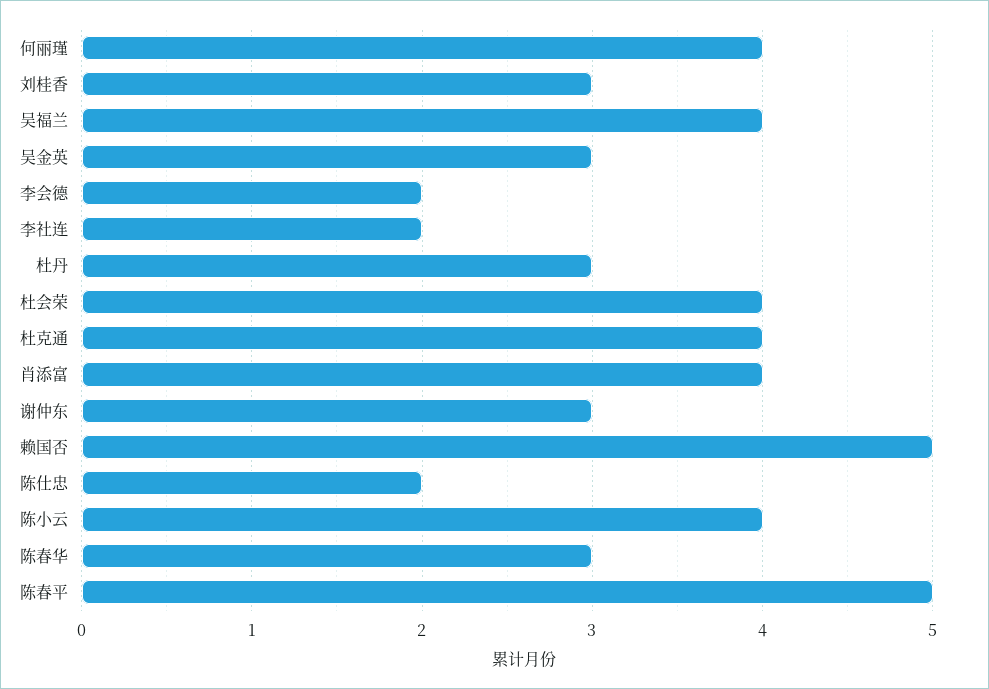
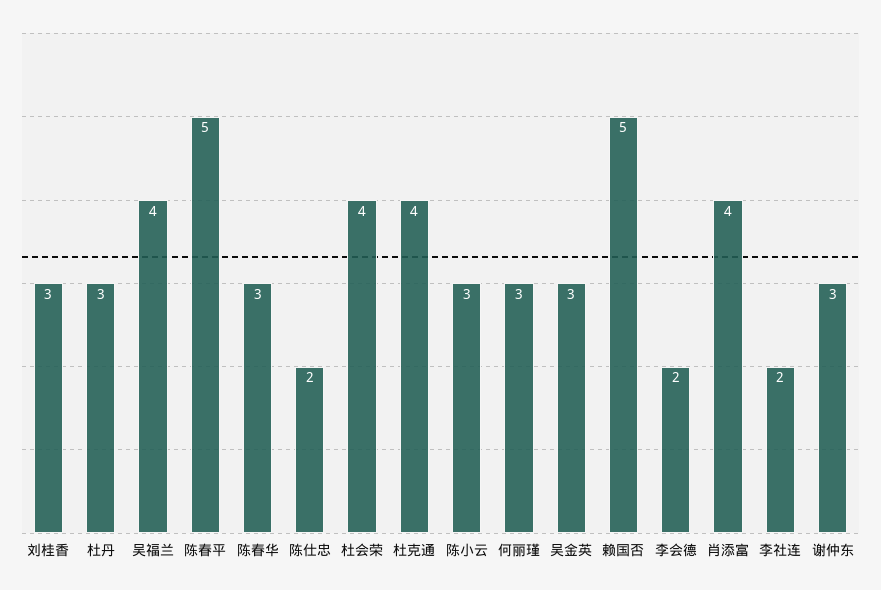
何丽瑾: 4 -> 3
陈小云: 4 -> 3

